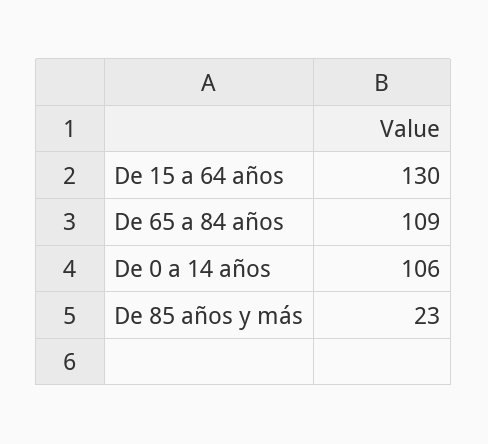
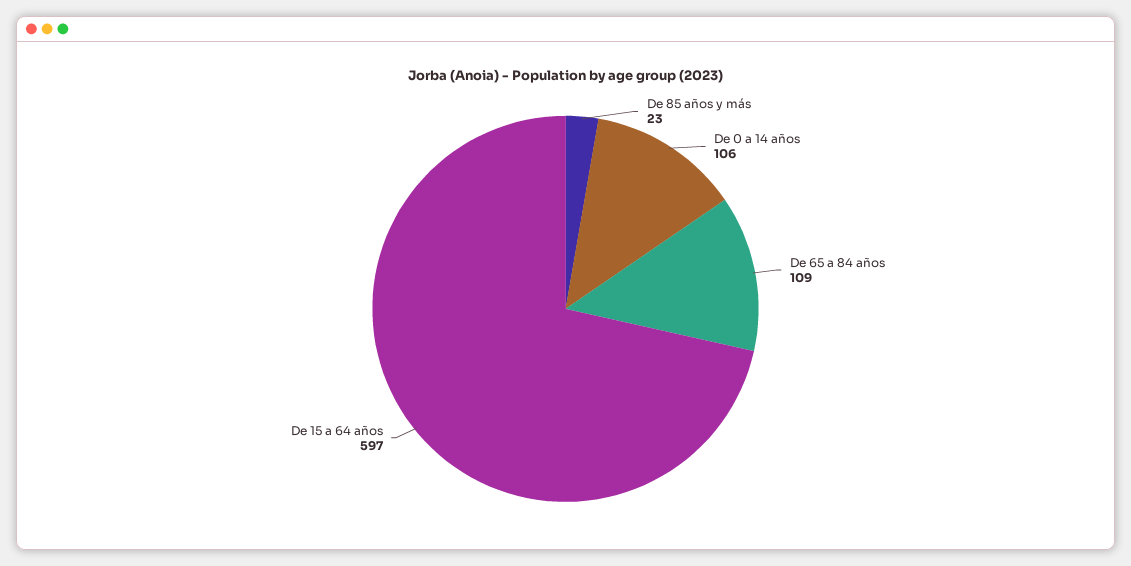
De 15 a 64 años: 130 -> 597

